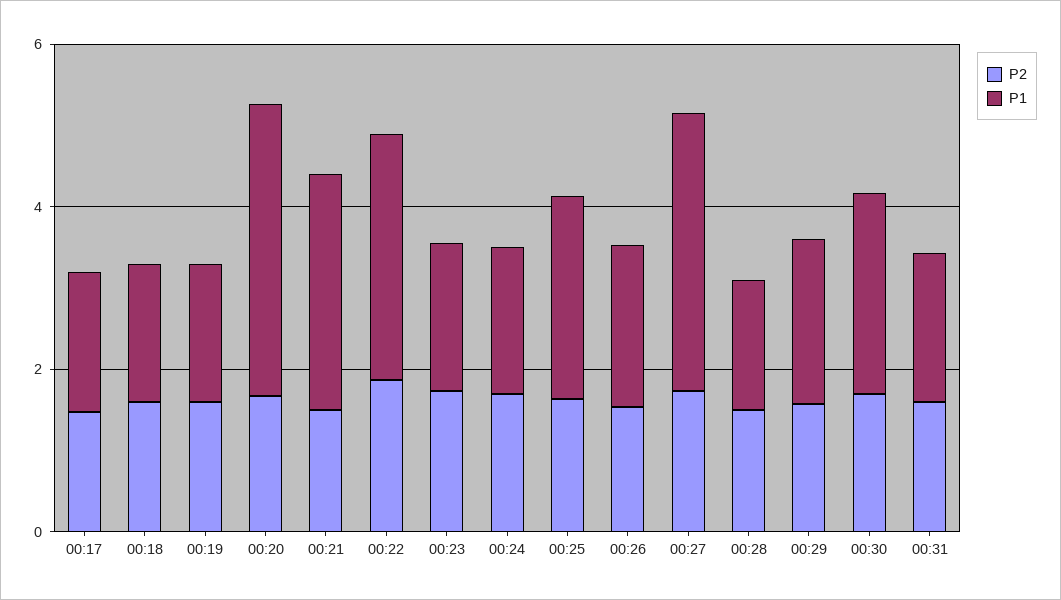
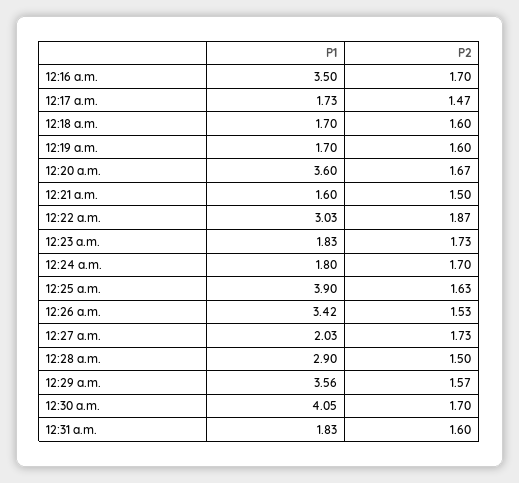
P1, 00:21: 3 -> 1.6
P1, 00:25: 2.5 -> 3.9
P1, 00:26: 2 -> 3.42
P1, 00:27: 3.5 -> 2.03
P1, 00:28: 1.5 -> 2.9
P1, 00:29: 2 -> 3.56
P1, 00:30: 2.5 -> 4.05
P1, 12:16 a.m.: none -> 3.5
P2, 12:16 a.m.: none -> 1.7

